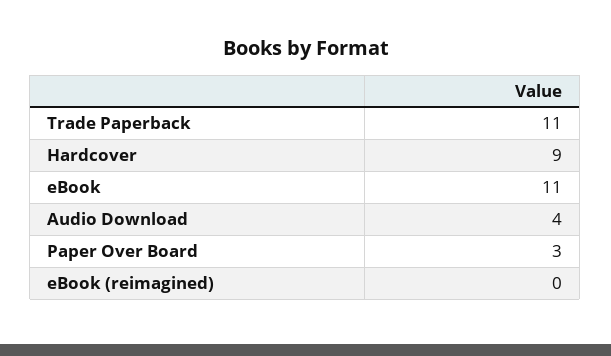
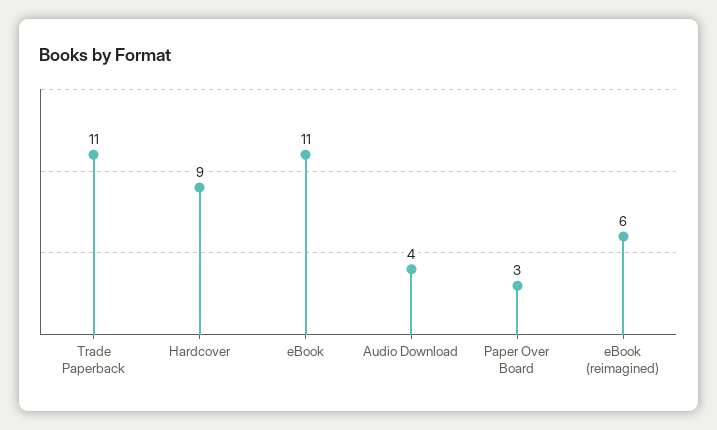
eBook (reimagined): 0 -> 6

